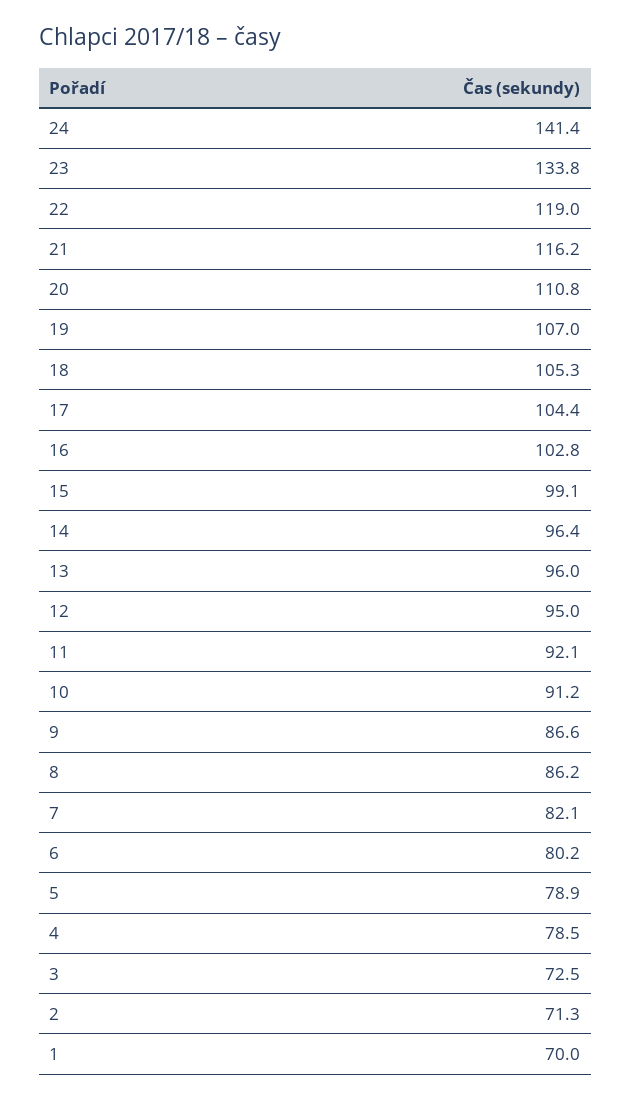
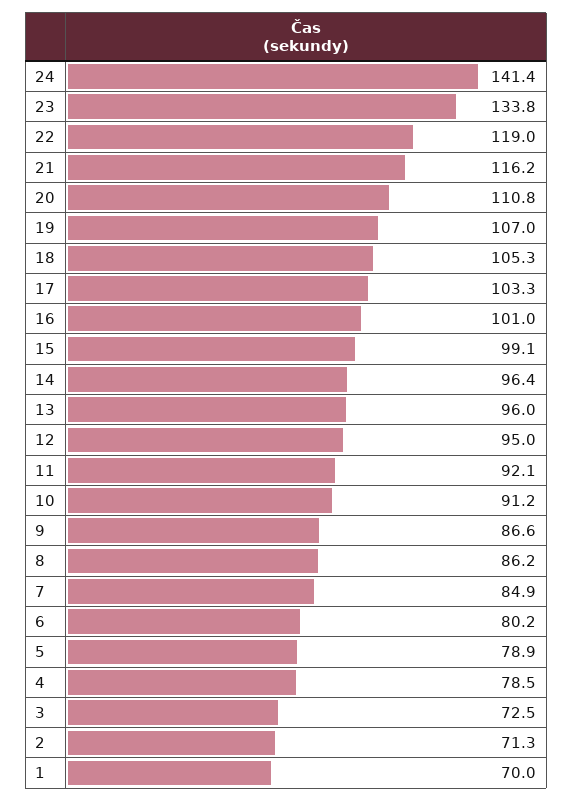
17: 104.4 -> 103.3
16: 102.8 -> 101
7: 82.1 -> 84.9

